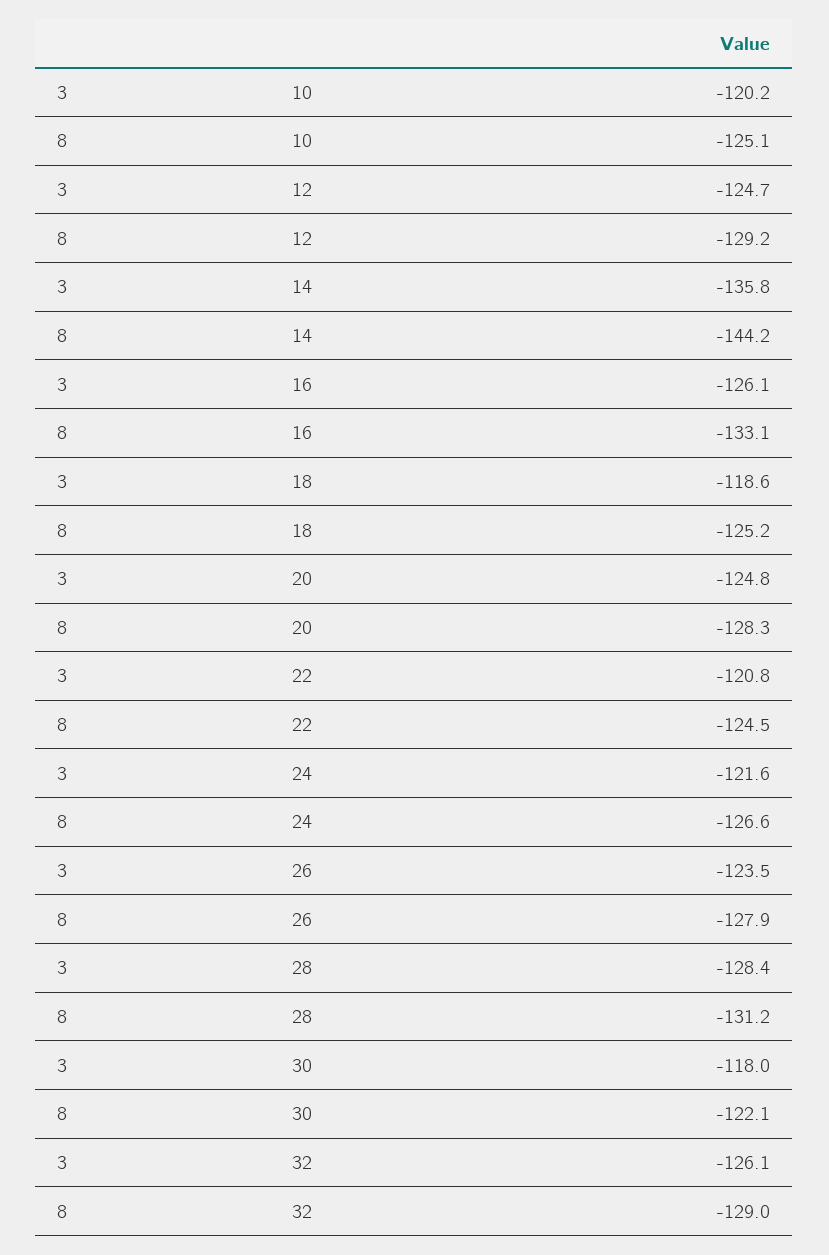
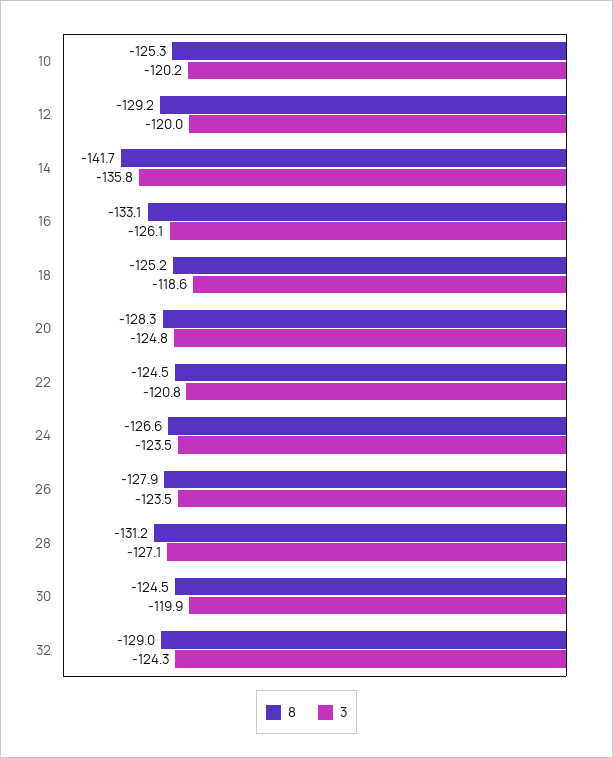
8, 10: -125.1 -> -125.3
3, 12: -124.7 -> -120
8, 14: -144.2 -> -141.7
3, 24: -121.6 -> -123.5
3, 28: -128.4 -> -127.1
3, 30: -118 -> -119.9
8, 30: -122.1 -> -124.5
3, 32: -126.1 -> -124.3

